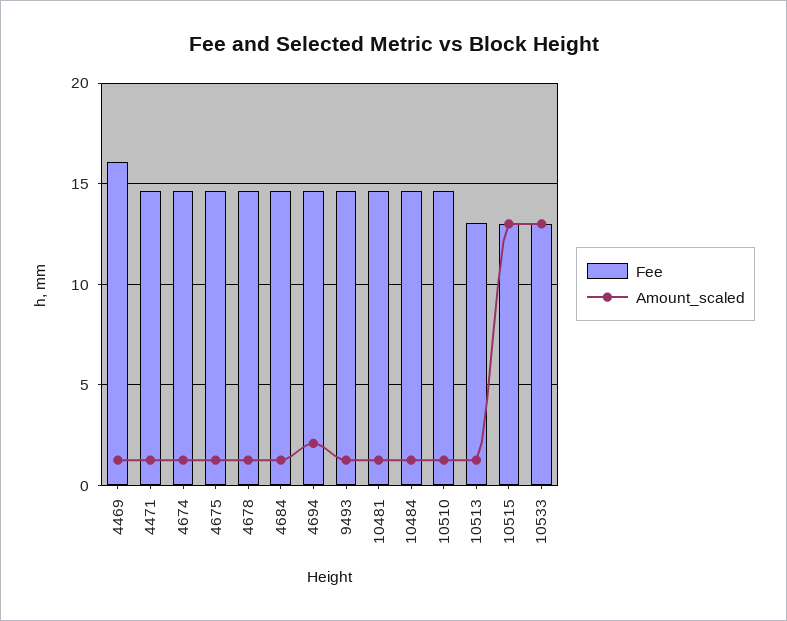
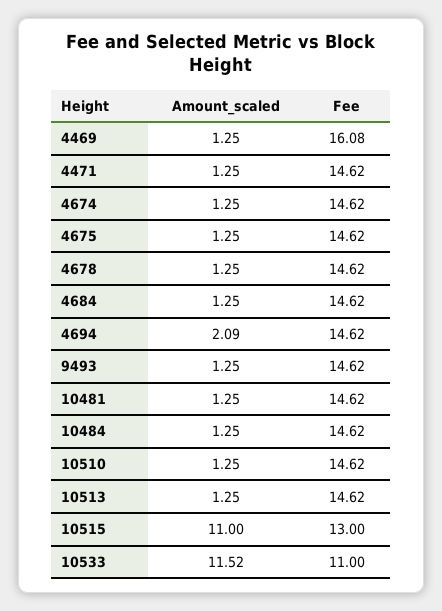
Fee, 10513: 13 -> 14.62
Amount_scaled, 10515: 13 -> 11
Fee, 10533: 13 -> 11
Amount_scaled, 10533: 13 -> 11.52

